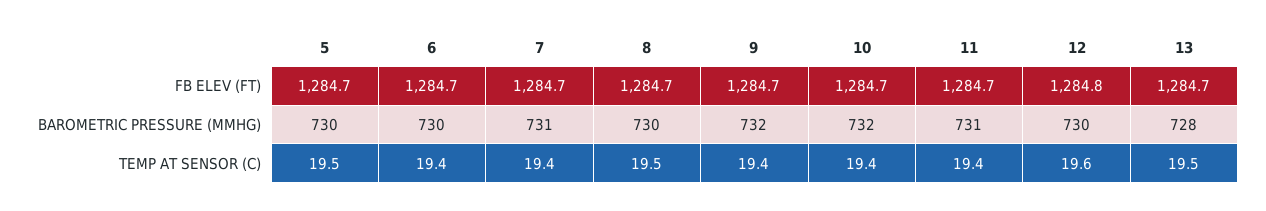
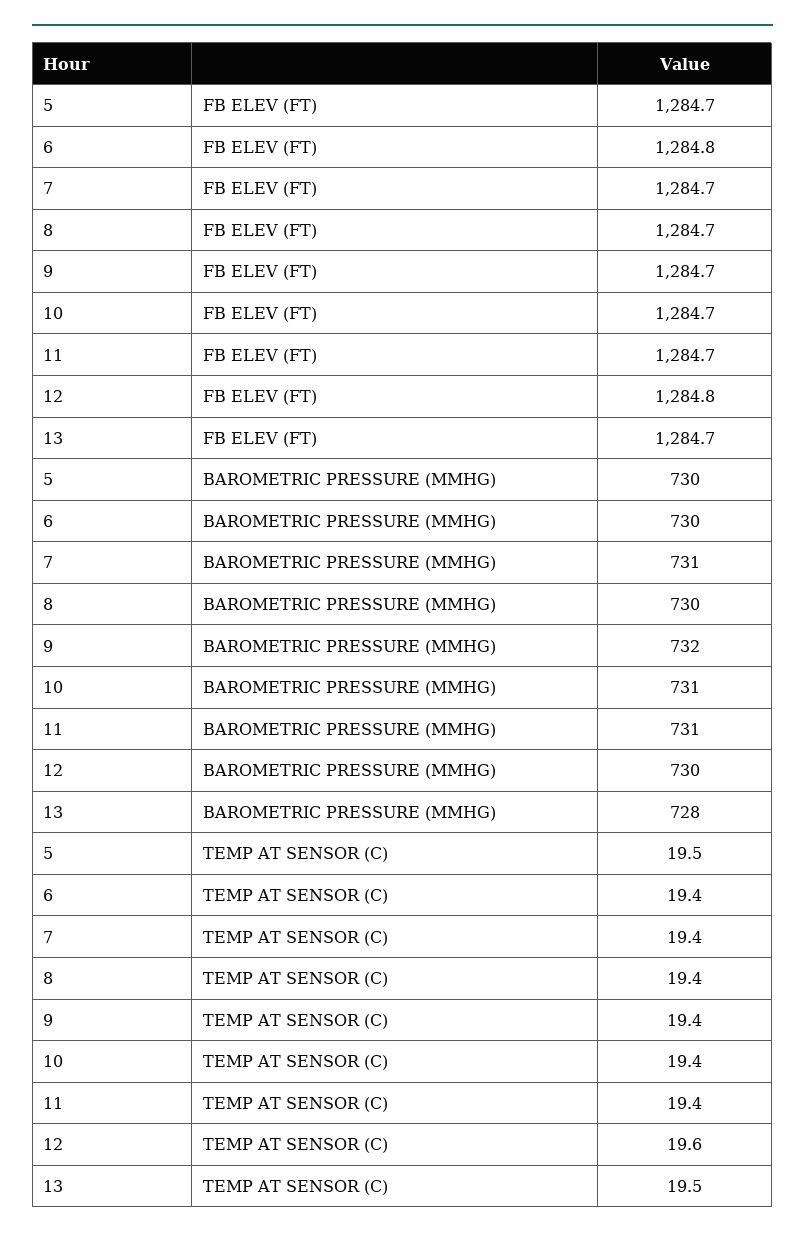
6, FB ELEV (FT): 1284.7 -> 1284.8
10, BAROMETRIC PRESSURE (MMHG): 732 -> 731
8, TEMP AT SENSOR (C): 19.5 -> 19.4

